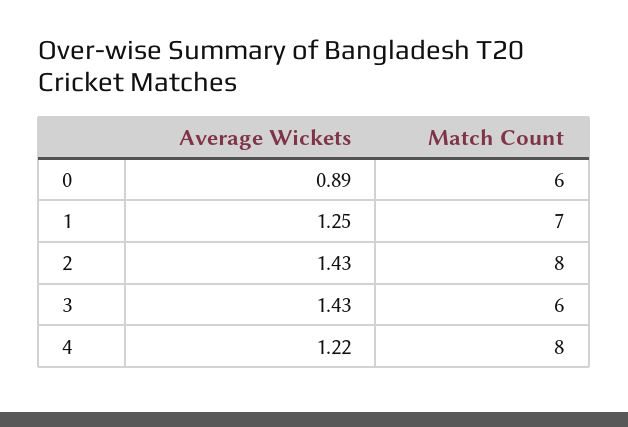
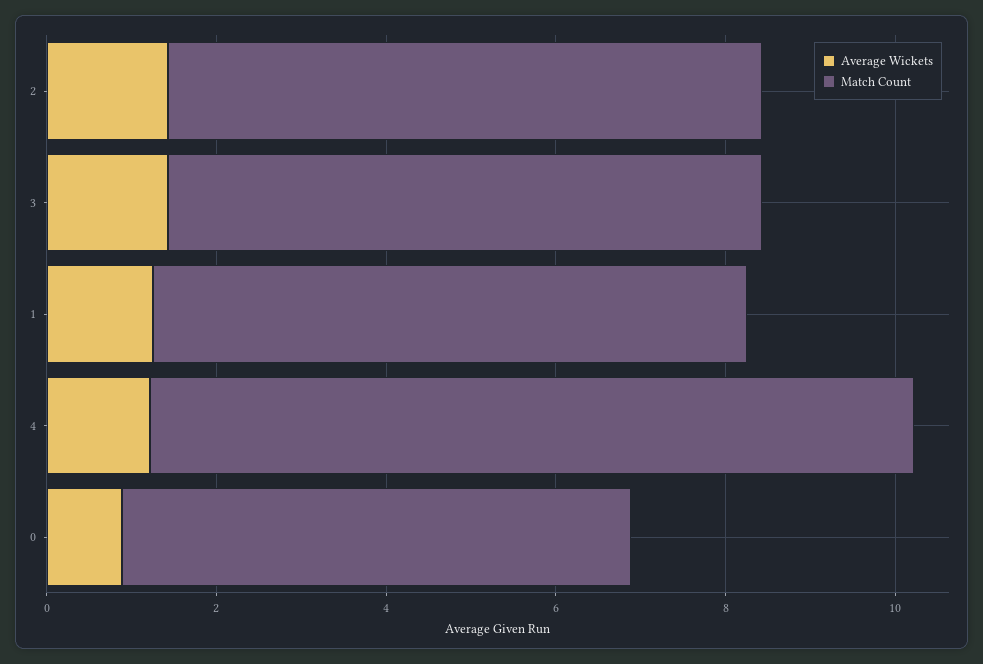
Match Count, 2: 8 -> 7
Match Count, 3: 6 -> 7
Match Count, 4: 8 -> 9

